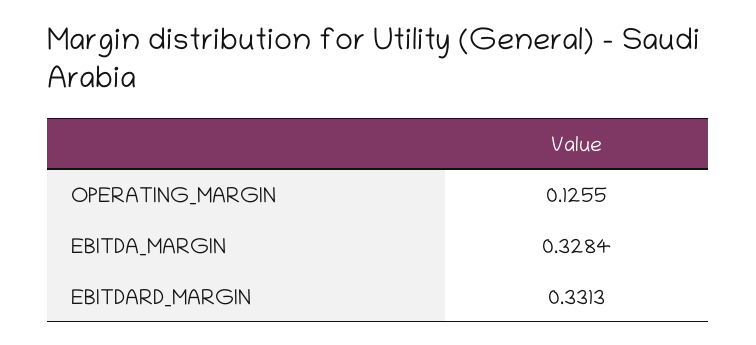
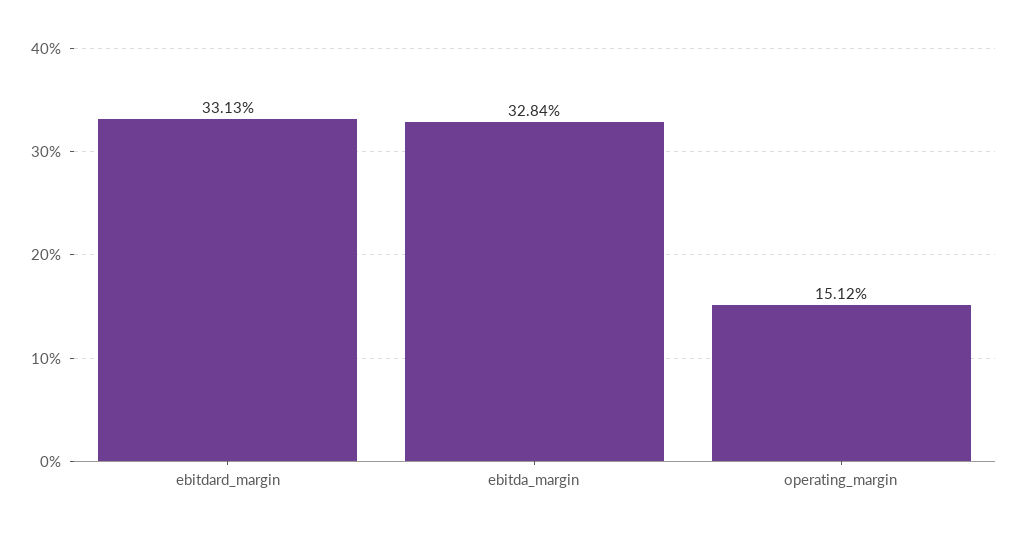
OPERATING_MARGIN: 0.1255 -> 0.1512

